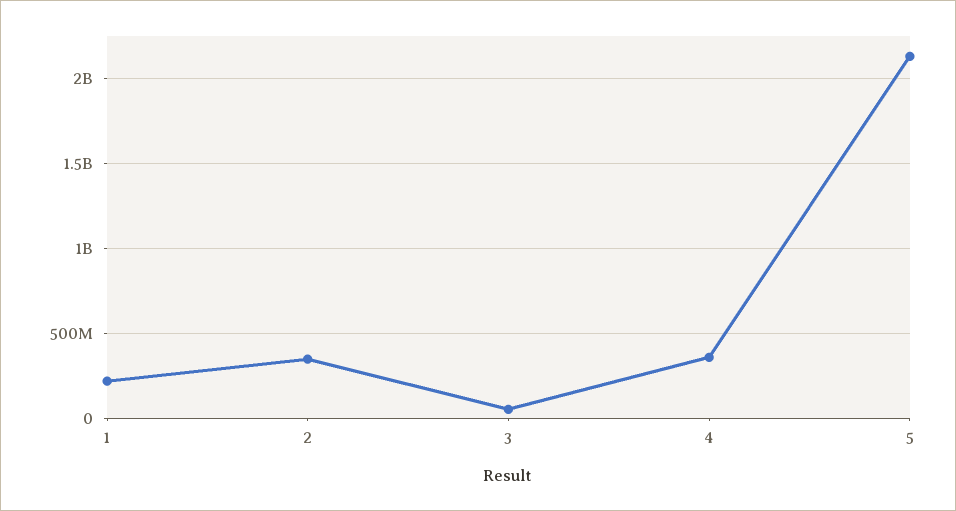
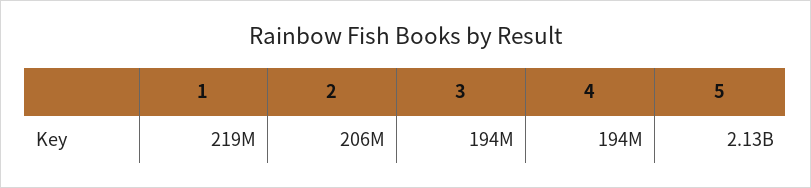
2: 350000000 -> 206000000
3: 50000000 -> 194000000
4: 350000000 -> 194000000

